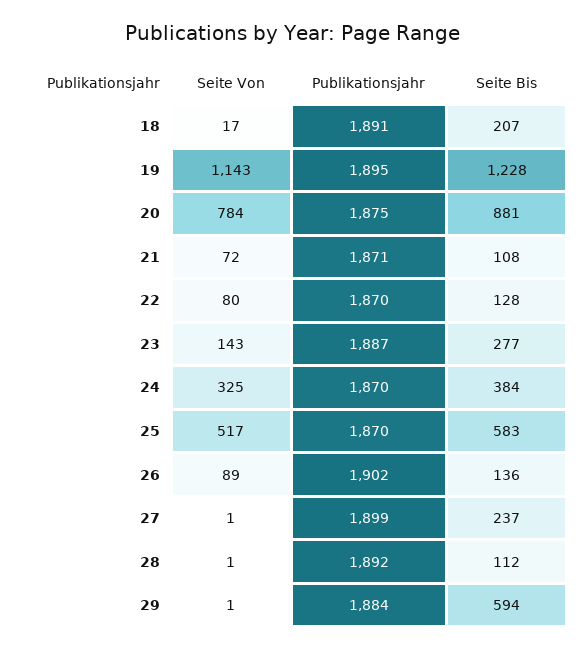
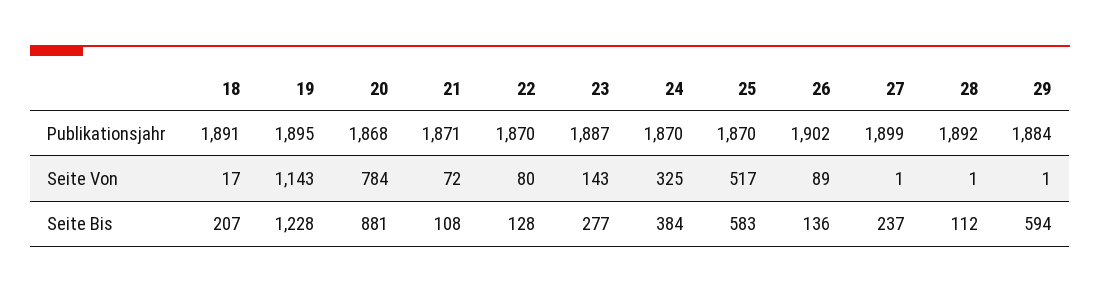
Publikationsjahr, 20: 1875 -> 1868

